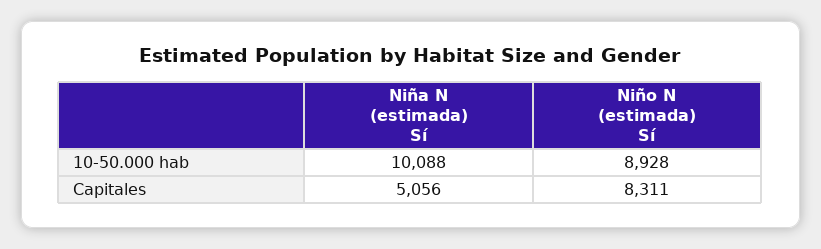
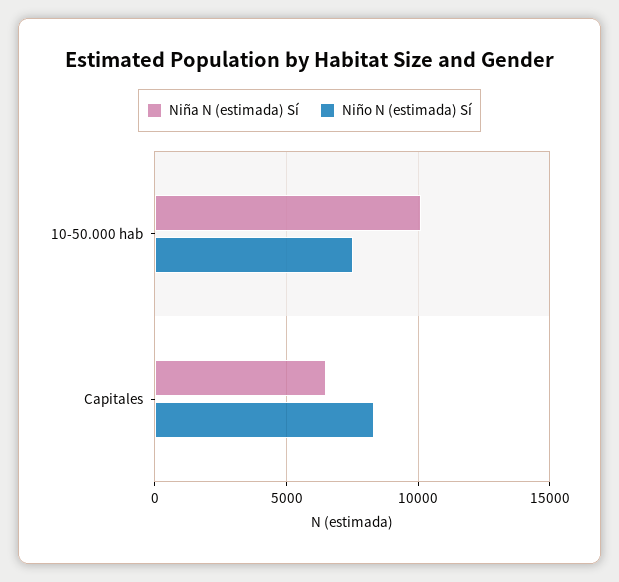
Niño N (estimada) Sí, 10-50.000 hab: 8928 -> 7500
Niña N (estimada) Sí, Capitales: 5056 -> 6500

